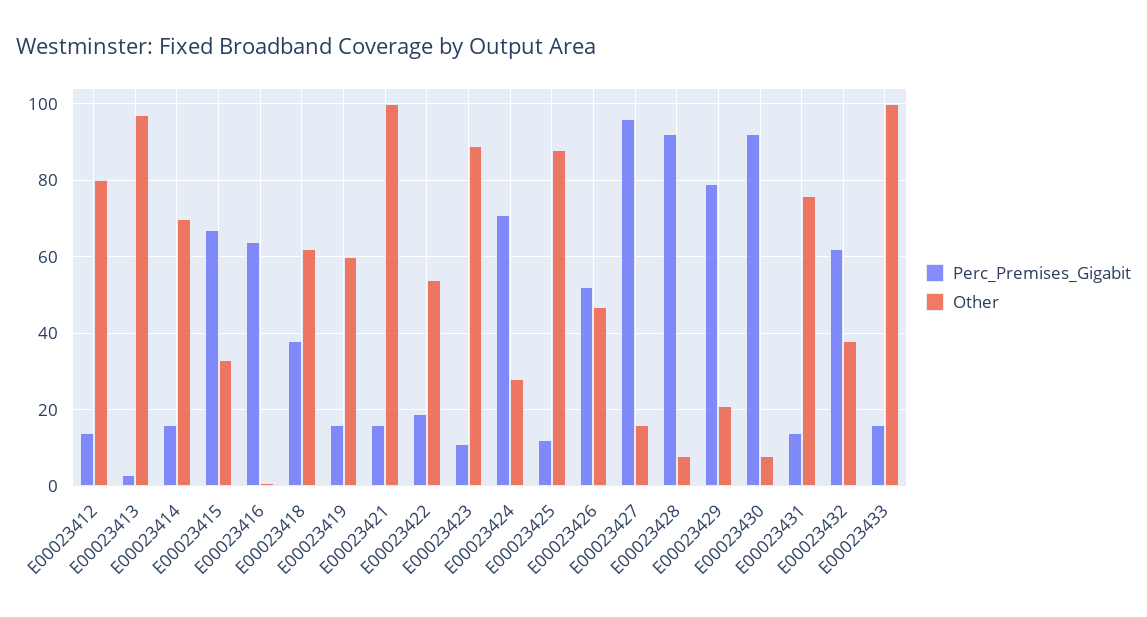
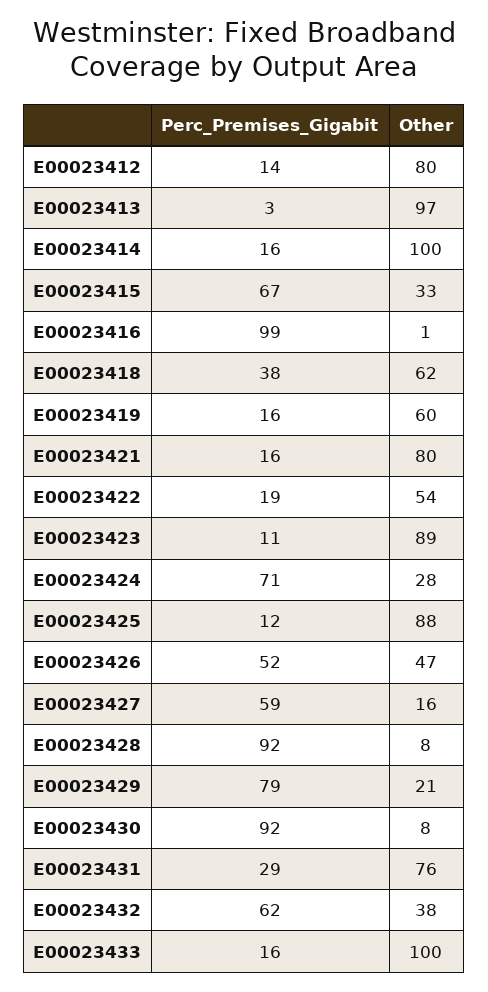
Other, E00023414: 70 -> 100
Perc_Premises_Gigabit, E00023416: 65 -> 99
Other, E00023421: 100 -> 80
Perc_Premises_Gigabit, E00023427: 95 -> 59
Perc_Premises_Gigabit, E00023431: 15 -> 29

